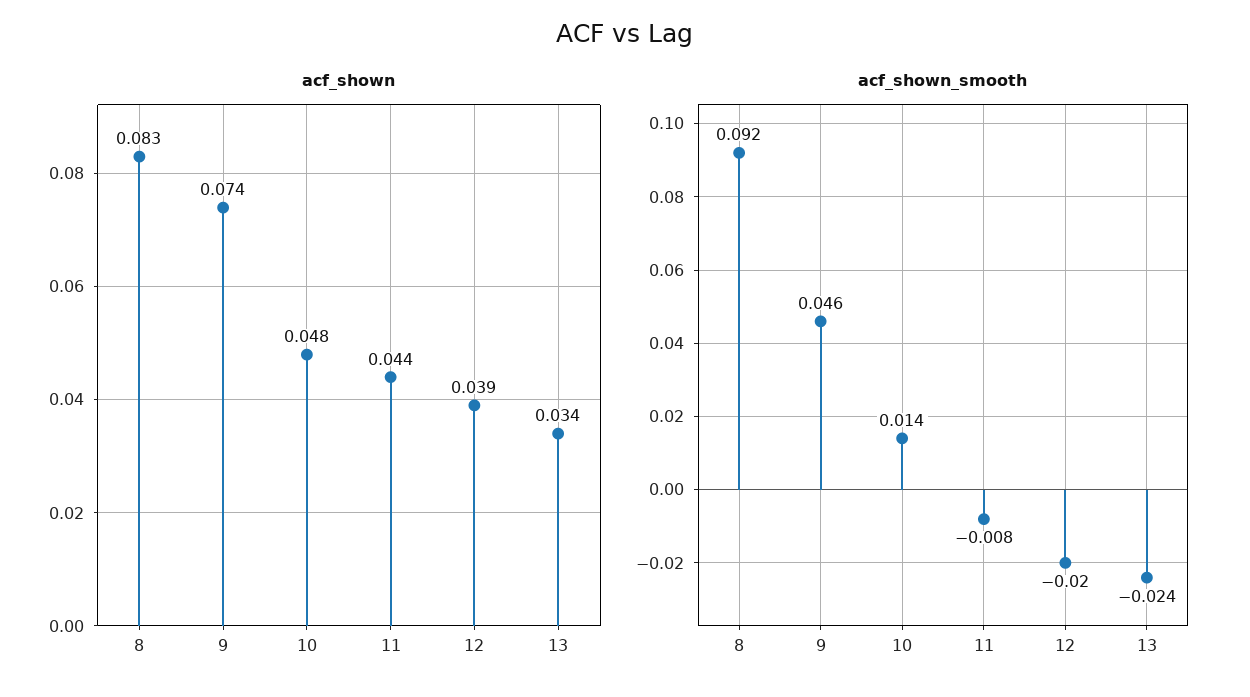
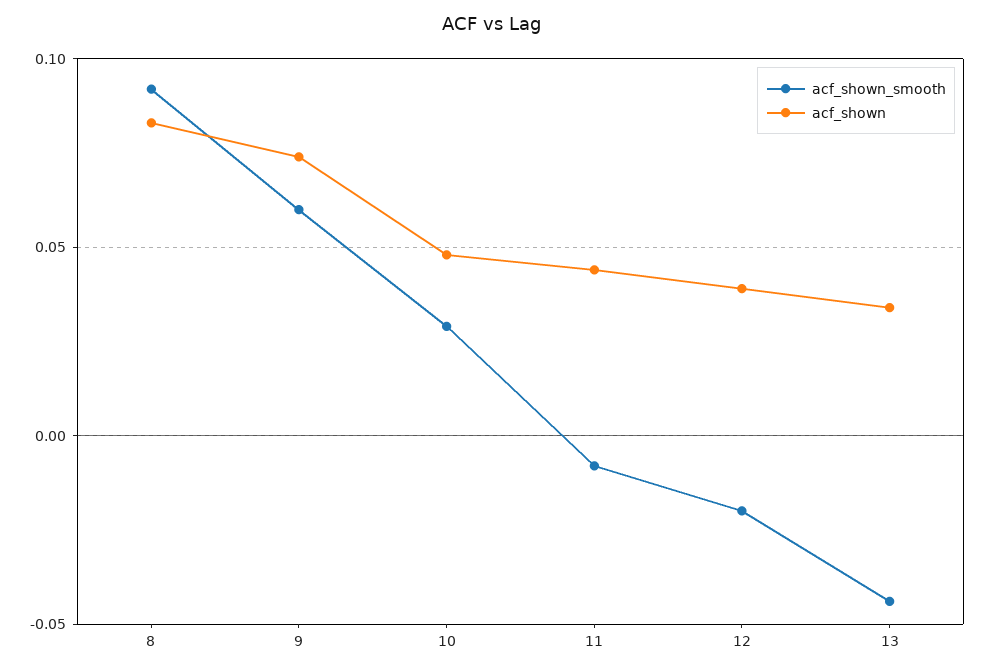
acf_shown_smooth, 9: 0.046 -> 0.06
acf_shown_smooth, 10: 0.014 -> 0.03
acf_shown_smooth, 13: -0.024 -> -0.045

